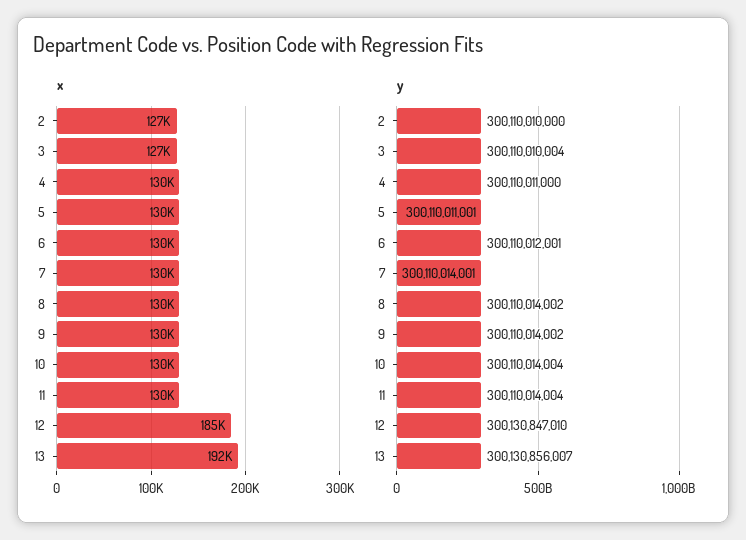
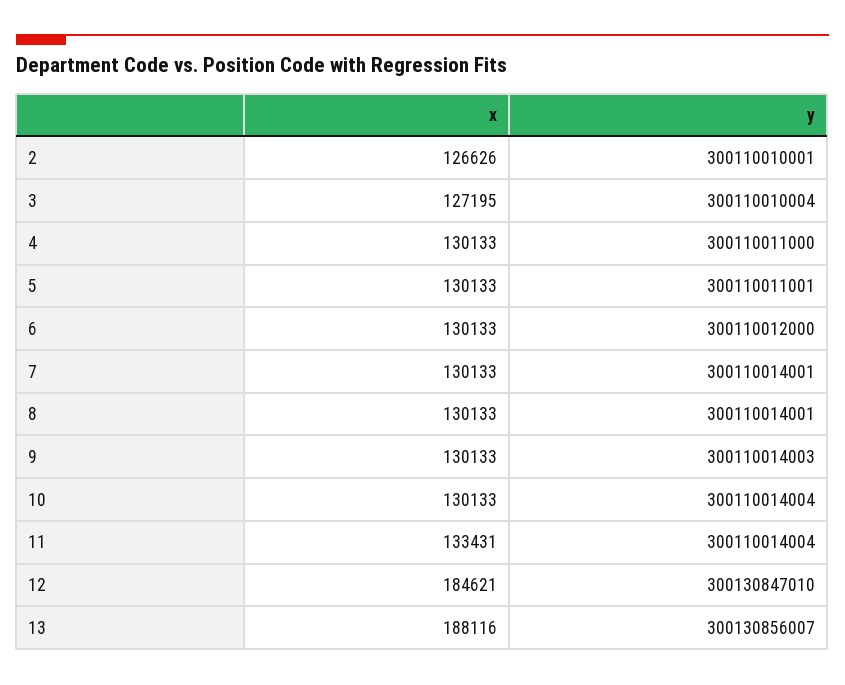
x, 11: 130000 -> 133431
x, 13: 192000 -> 188116
y, 2: 300110010000 -> 300110010001
y, 6: 300110012001 -> 300110012000
y, 8: 300110014002 -> 300110014001
y, 9: 300110014002 -> 300110014003

